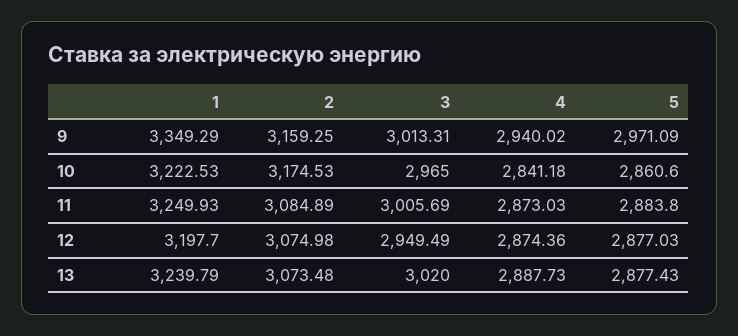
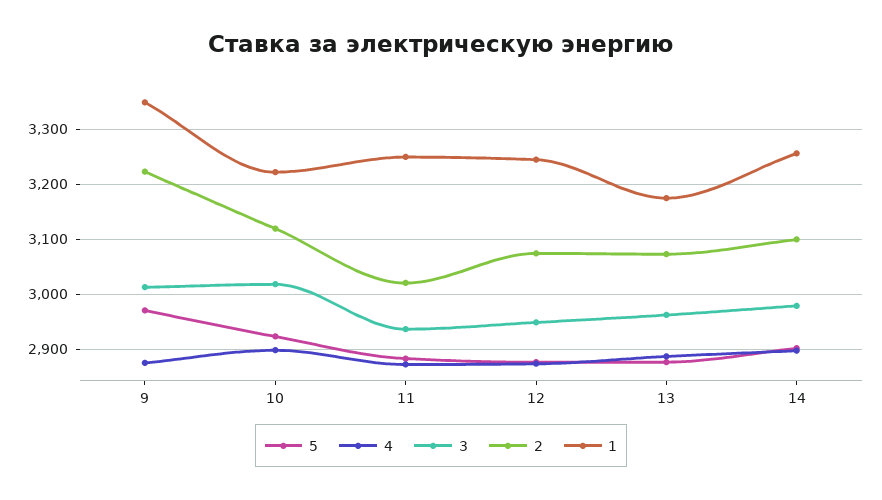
2, 9: 3159.25 -> 3220
4, 9: 2940.02 -> 2880
2, 10: 3174.53 -> 3120
3, 10: 2965 -> 3020
4, 10: 2841.18 -> 2900
5, 10: 2860.6 -> 2920
2, 11: 3084.89 -> 3020
3, 11: 3005.69 -> 2940
1, 12: 3197.7 -> 3240
1, 13: 3239.79 -> 3180
3, 13: 3020 -> 2960
5, 14: none -> 2900
4, 14: none -> 2900
3, 14: none -> 2980
2, 14: none -> 3100
1, 14: none -> 3260

